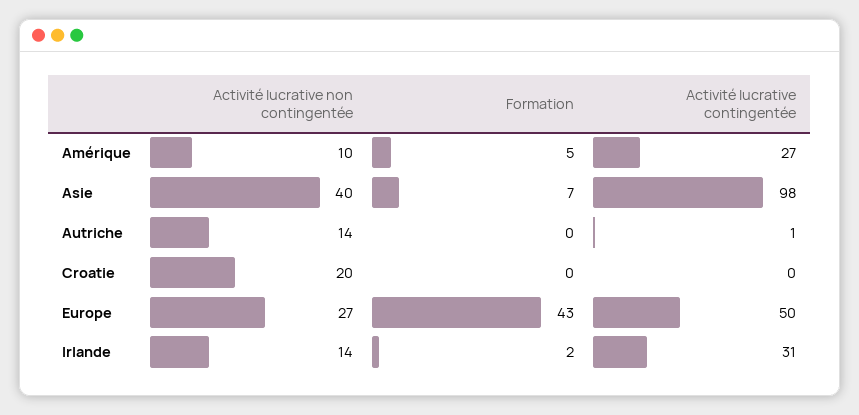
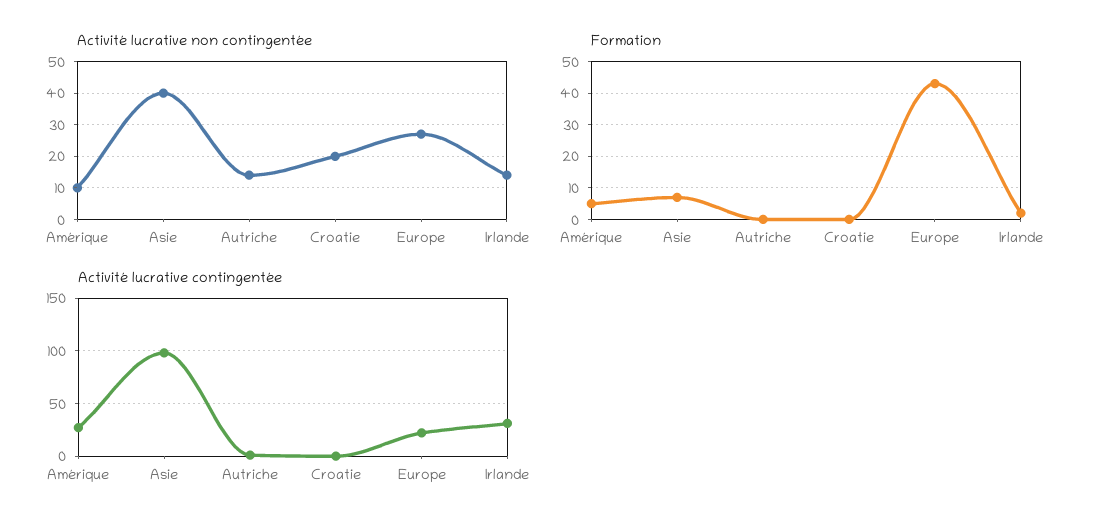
Activité lucrative contingentée, Europe: 50 -> 20

